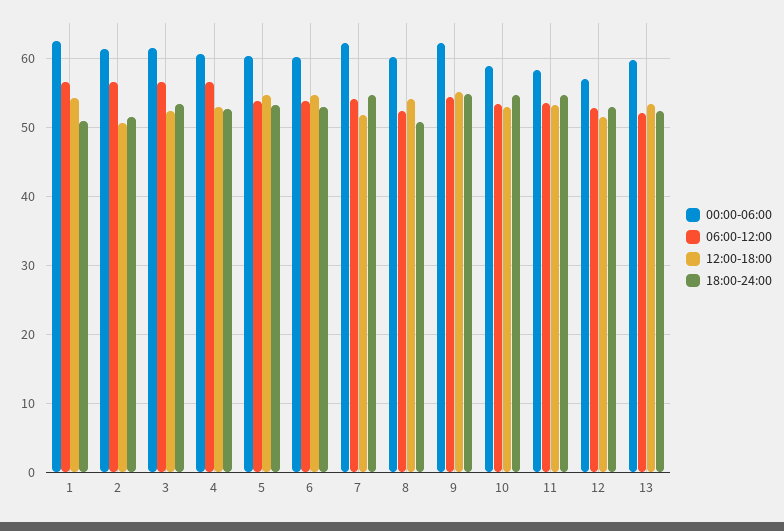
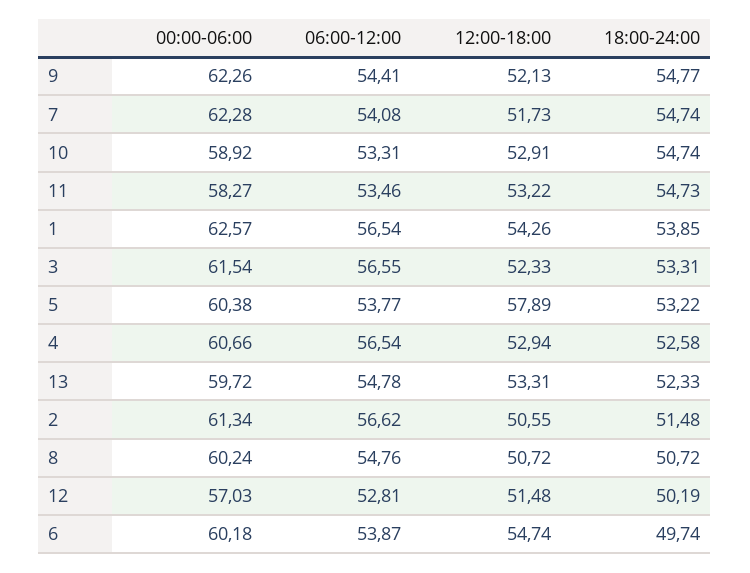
18:00-24:00, 1: 51 -> 53.85
12:00-18:00, 5: 55 -> 57.89
18:00-24:00, 6: 53 -> 49.74
06:00-12:00, 8: 52 -> 54.76
12:00-18:00, 8: 54 -> 50.72
12:00-18:00, 9: 55 -> 52.13
18:00-24:00, 12: 53 -> 50.19
06:00-12:00, 13: 52 -> 54.78

